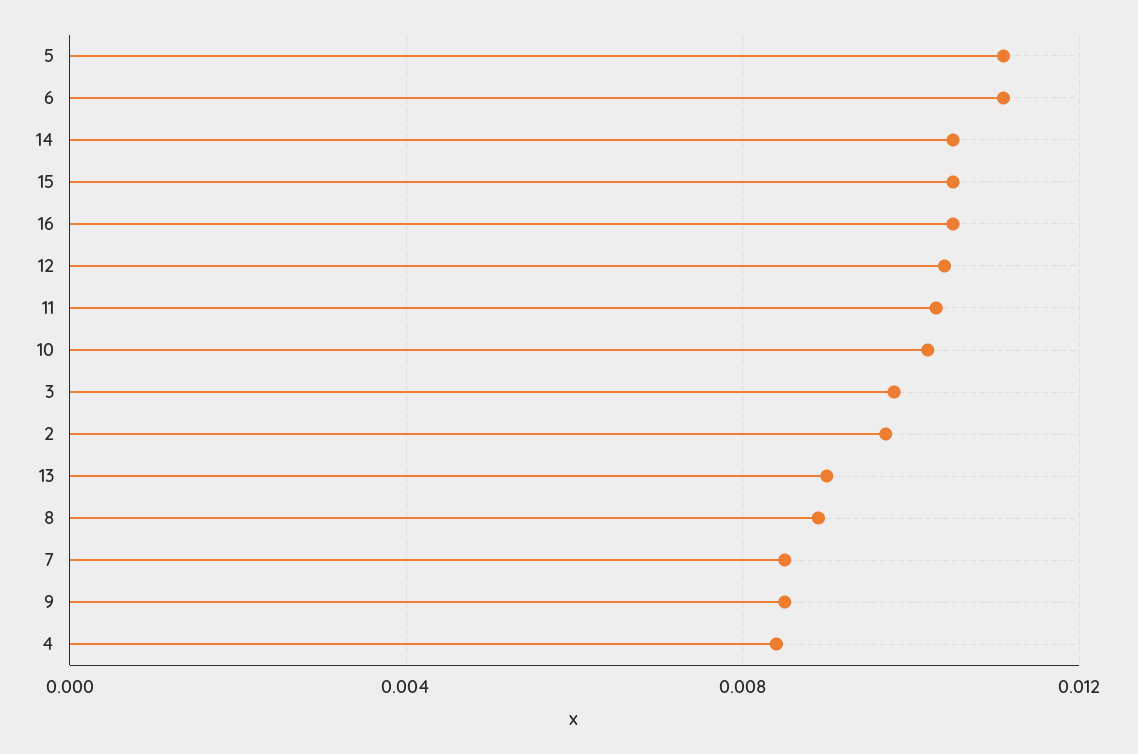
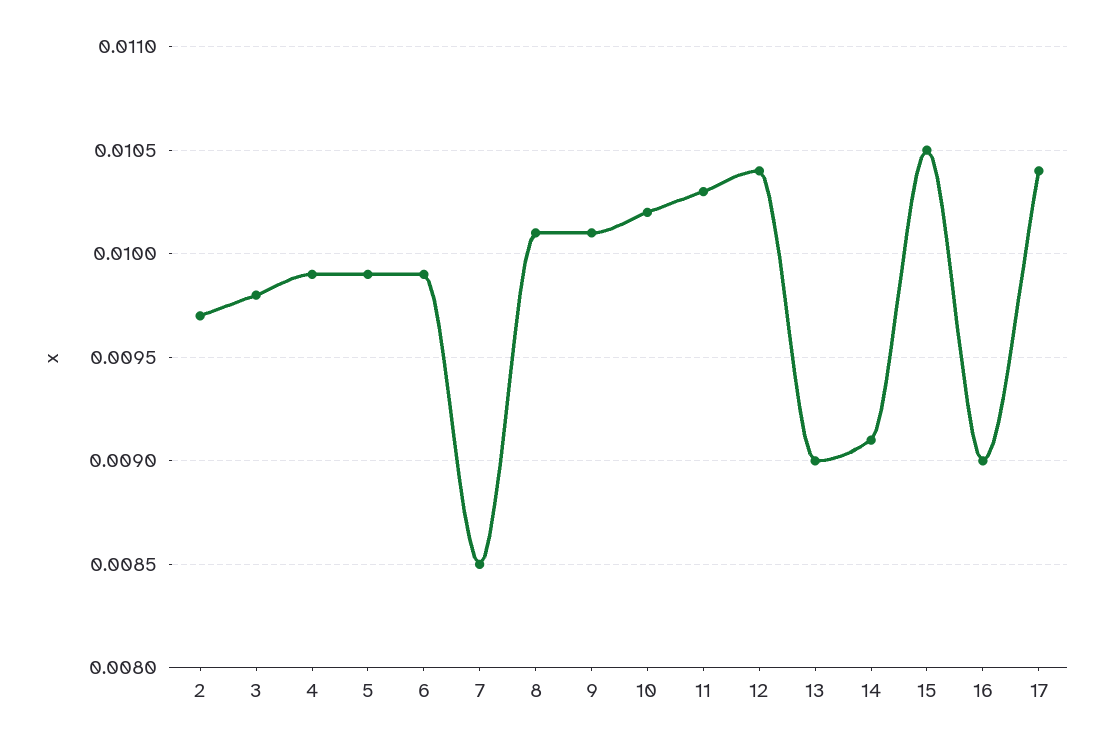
5: 0.011 -> 0.0099
6: 0.011 -> 0.0099
14: 0.0105 -> 0.0091
16: 0.0105 -> 0.009
8: 0.009 -> 0.0101
9: 0.0085 -> 0.0101
4: 0.0085 -> 0.0099
17: none -> 0.0104

